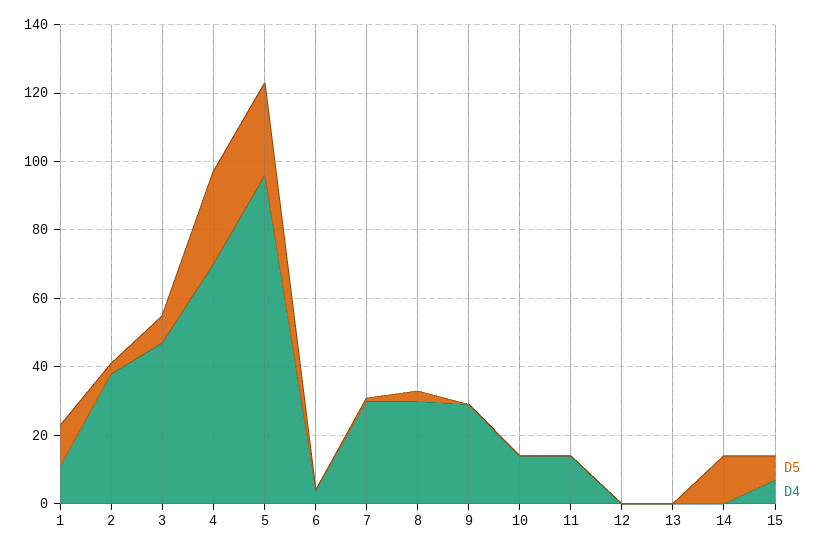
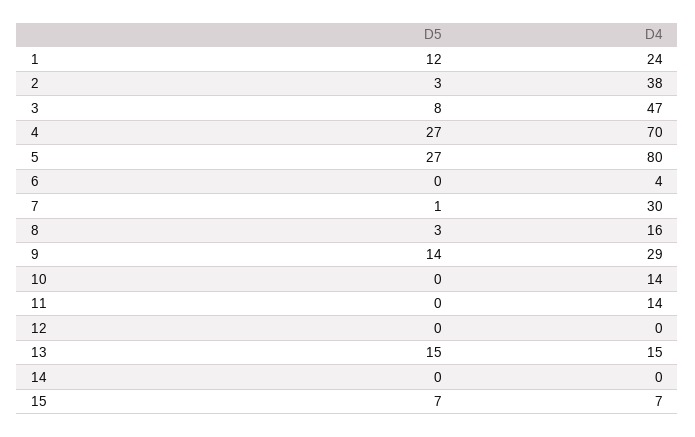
D4, 1: 10 -> 24
D4, 5: 95 -> 80
D4, 8: 30 -> 16
D5, 9: 0 -> 14
D5, 13: 0 -> 15
D4, 13: 0 -> 15
D5, 14: 15 -> 0

